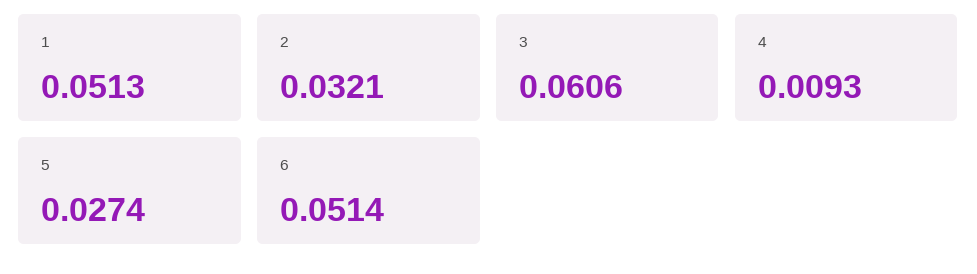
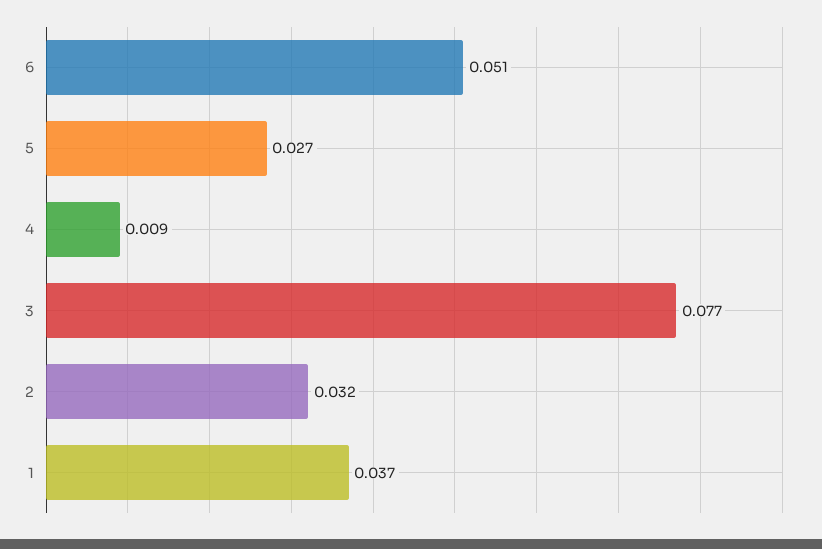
1: 0.0513 -> 0.037
3: 0.0606 -> 0.077

